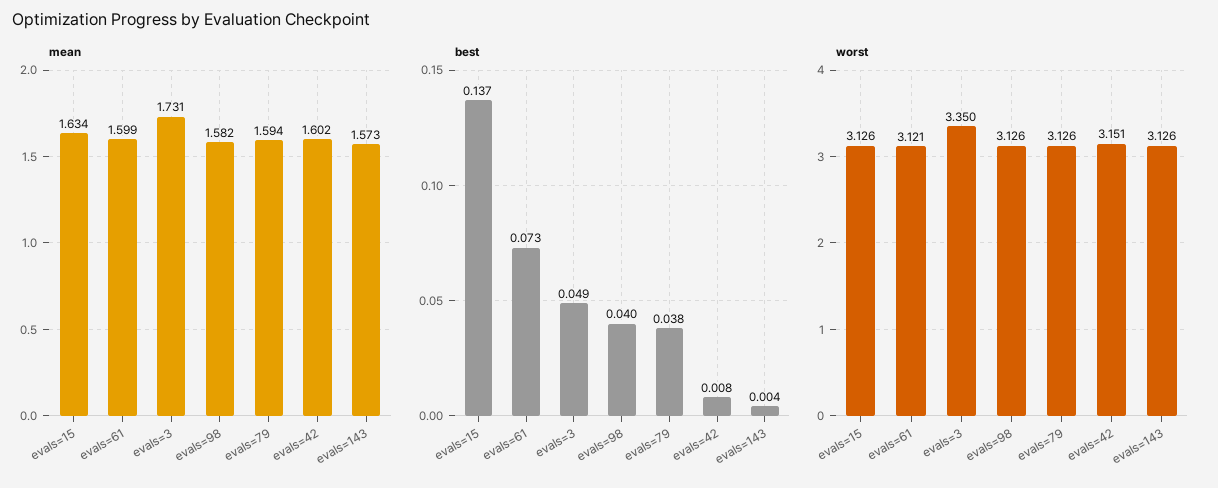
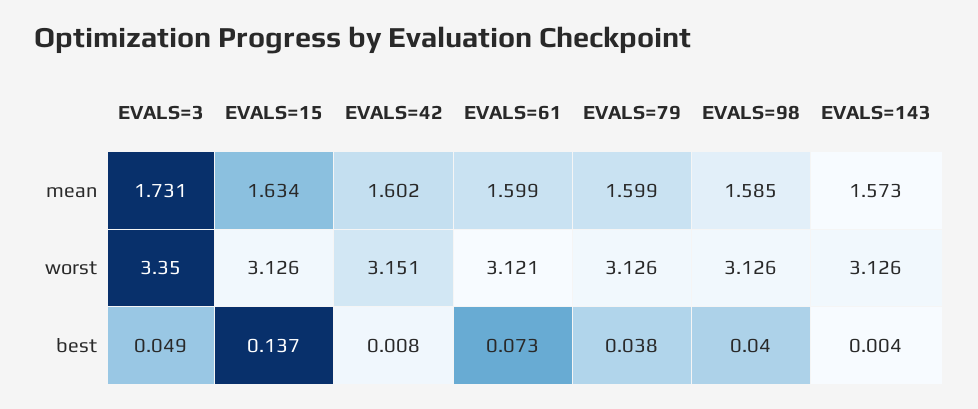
mean, evals=98: 1.582 -> 1.585
mean, evals=79: 1.594 -> 1.599

